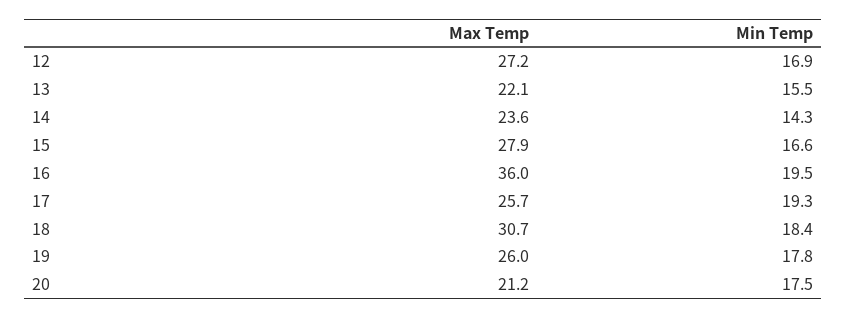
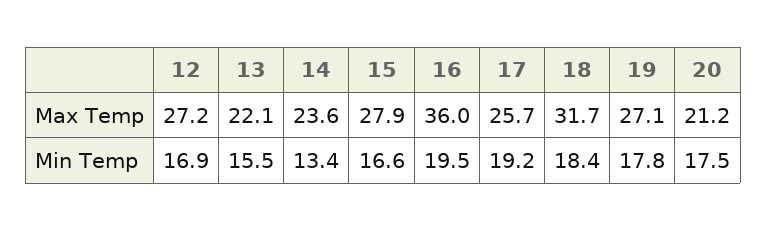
Min Temp, 14: 14.3 -> 13.4
Min Temp, 17: 19.3 -> 19.2
Max Temp, 18: 30.7 -> 31.7
Max Temp, 19: 26 -> 27.1

